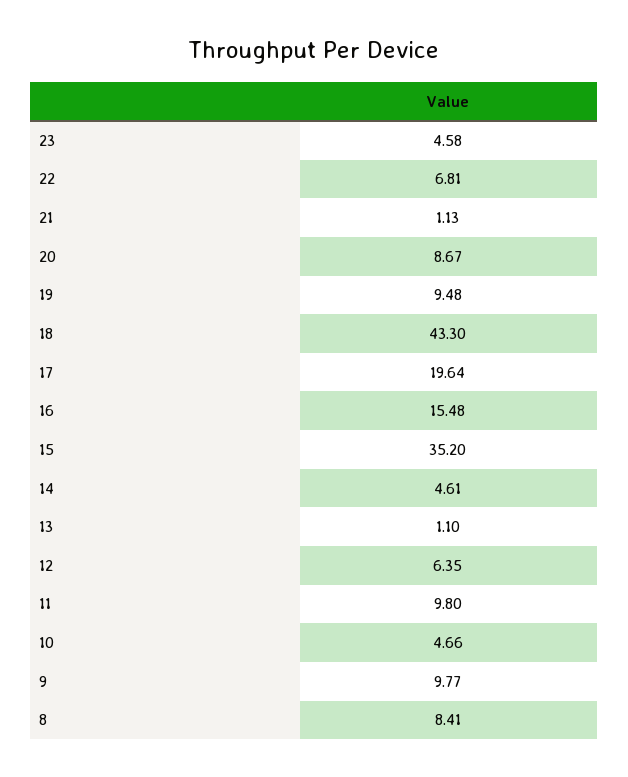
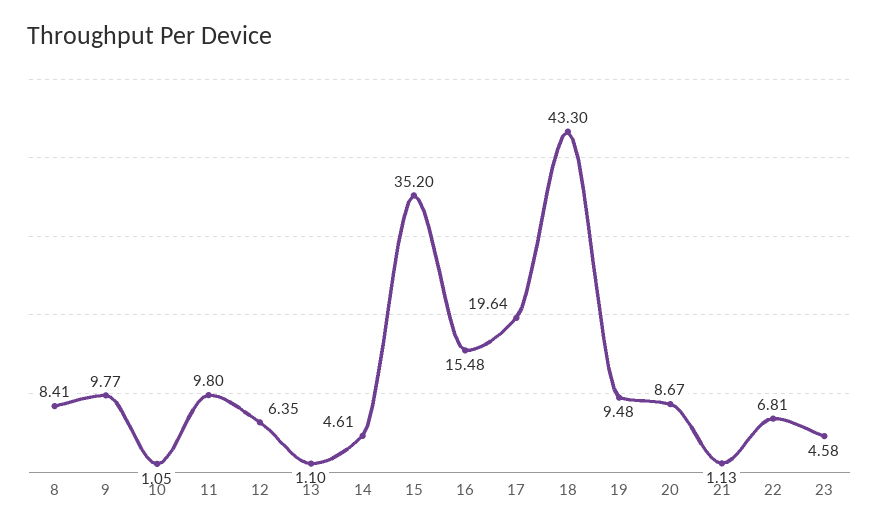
10: 4.66 -> 1.05

